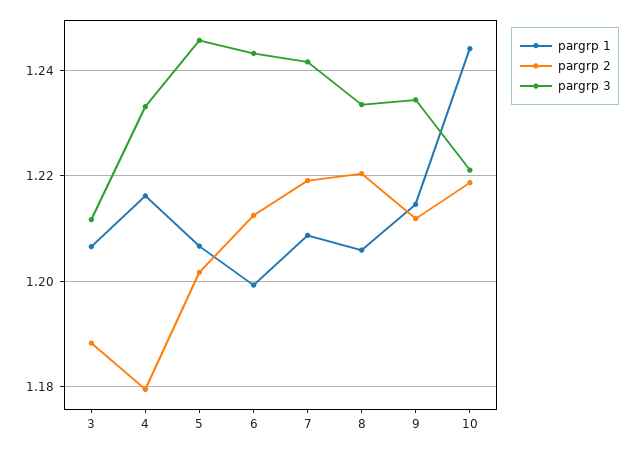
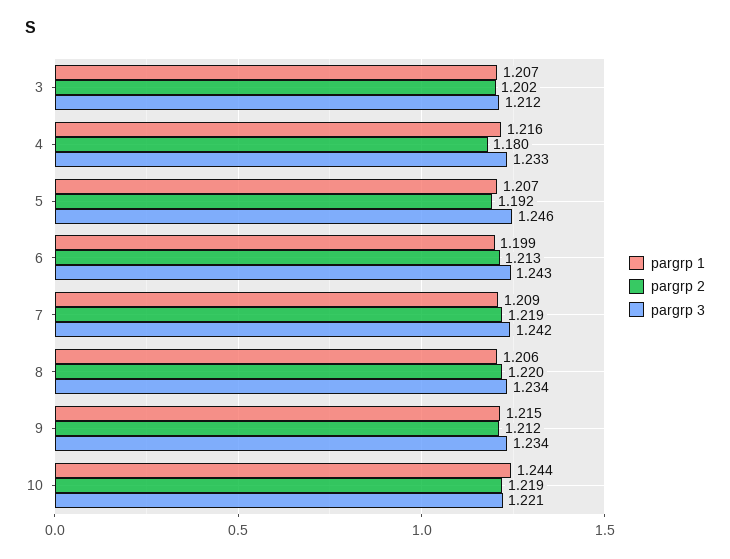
pargrp 2, 3: 1.188 -> 1.202
pargrp 2, 5: 1.202 -> 1.192

